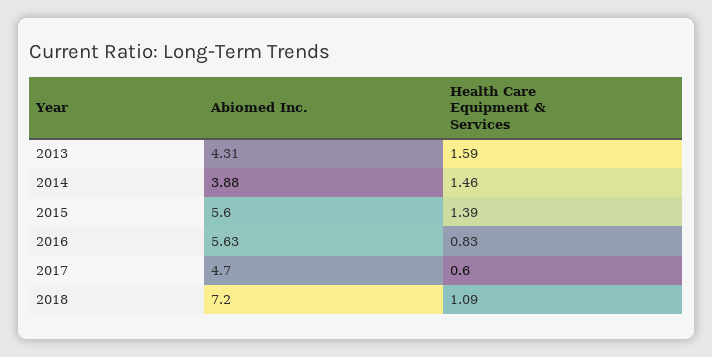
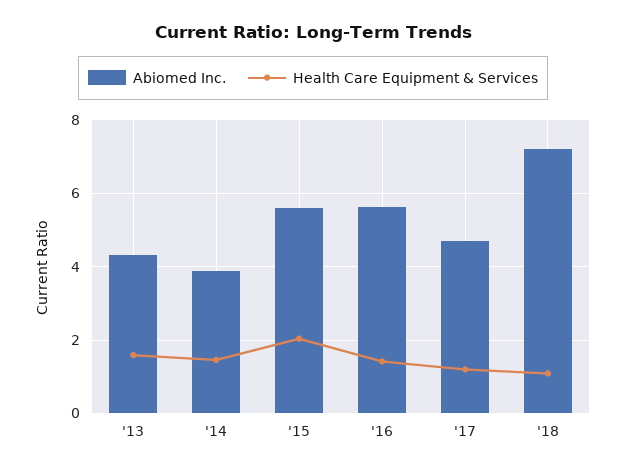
Health Care Equipment & Services, 2015: 1.39 -> 2
Health Care Equipment & Services, 2016: 0.83 -> 1.4
Health Care Equipment & Services, 2017: 0.6 -> 1.2

